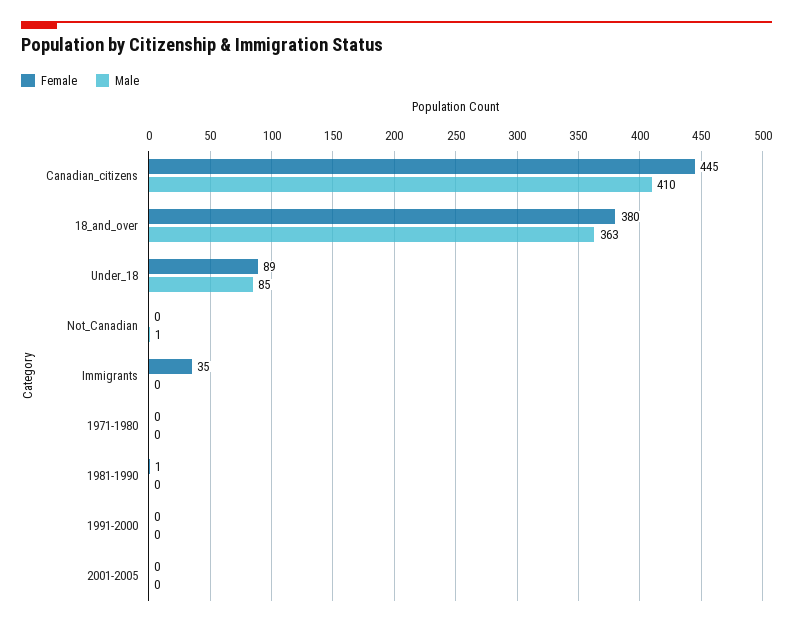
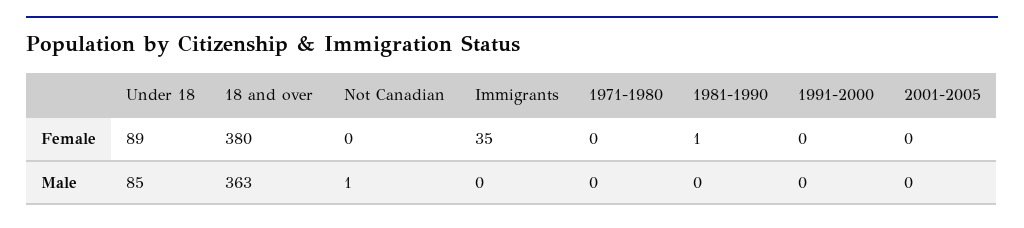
Female, Canadian_citizens: 445 -> none
Male, Canadian_citizens: 410 -> none

